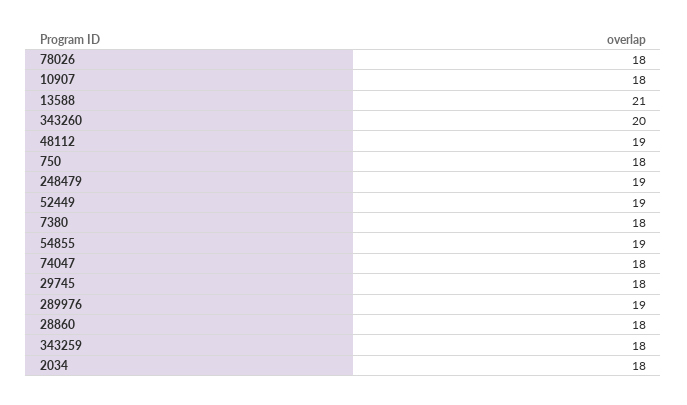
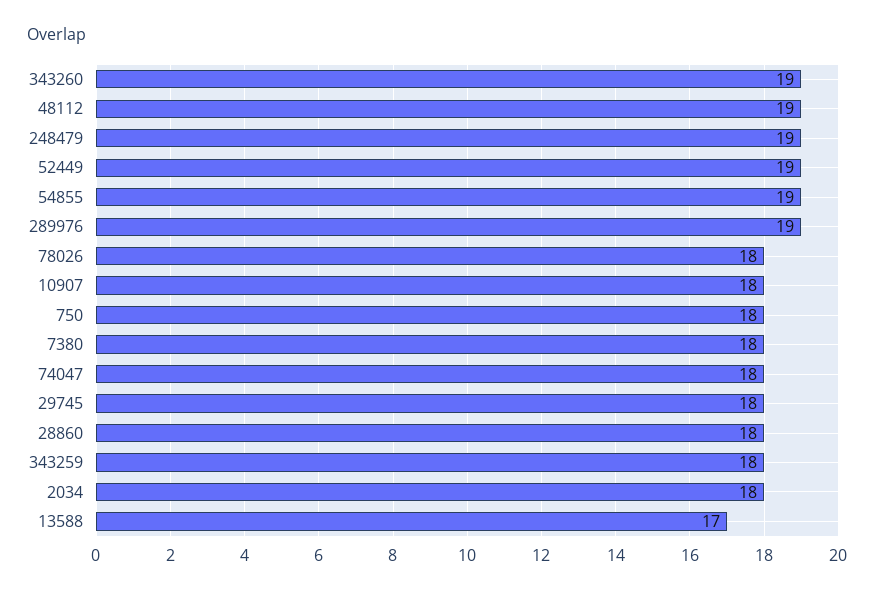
13588: 21 -> 17
343260: 20 -> 19

